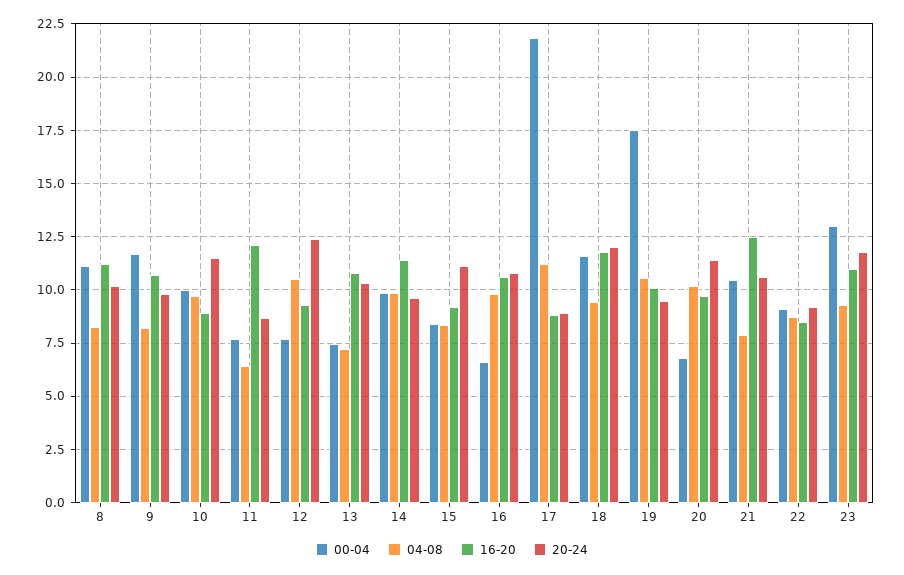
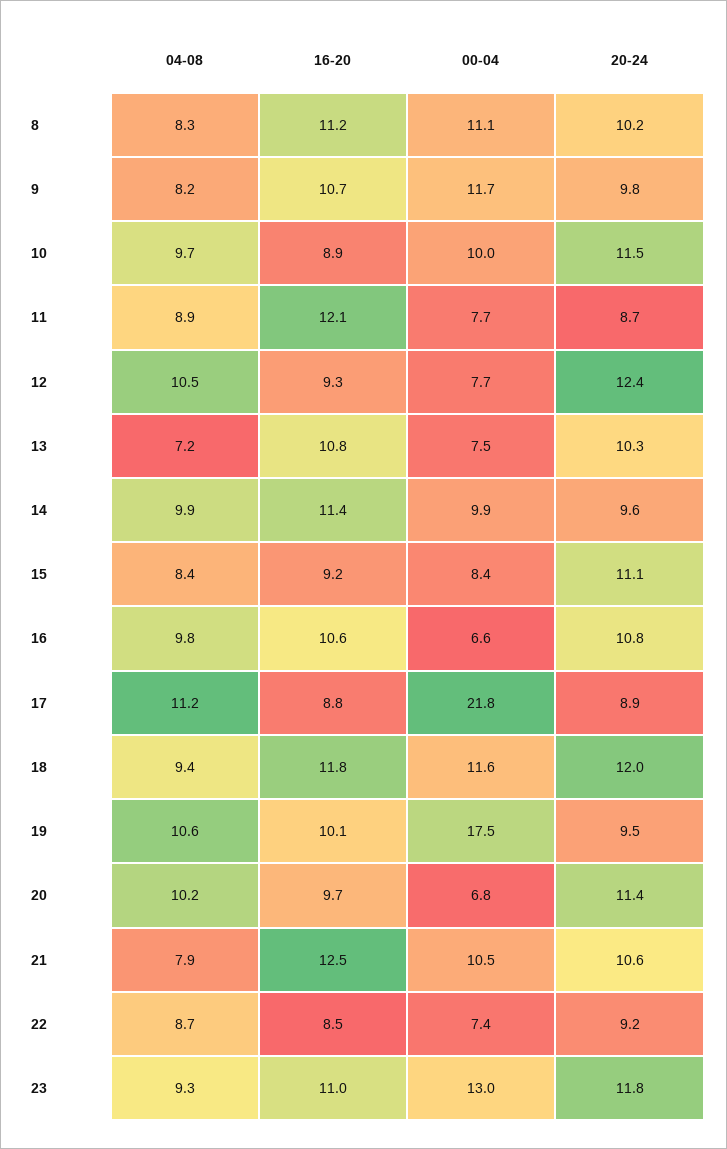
04-08, 11: 6.5 -> 8.9
00-04, 22: 9 -> 7.4

